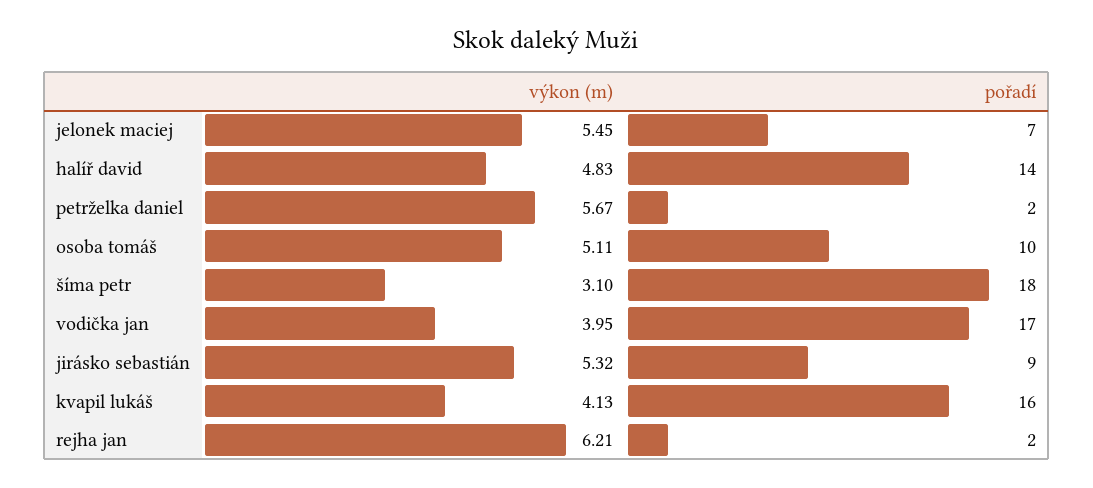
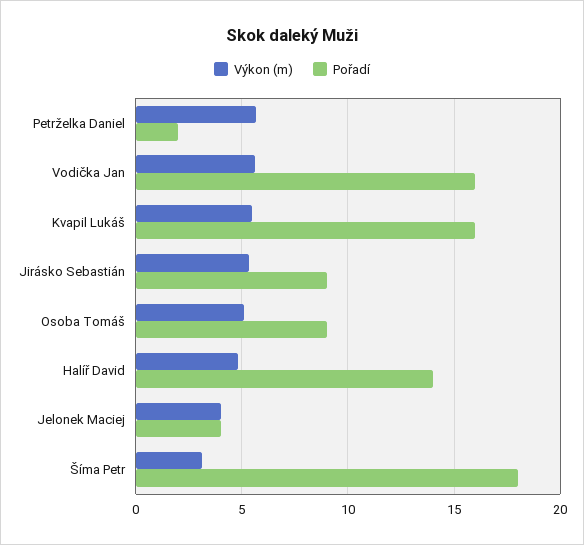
výkon (m), jelonek maciej: 5.45 -> 4
pořadí, jelonek maciej: 7 -> 4
pořadí, osoba tomáš: 10 -> 9
výkon (m), vodička jan: 3.95 -> 5.5
pořadí, vodička jan: 17 -> 16
výkon (m), kvapil lukáš: 4.13 -> 5.5
výkon (m), rejha jan: 6.21 -> none
pořadí, rejha jan: 2 -> none

